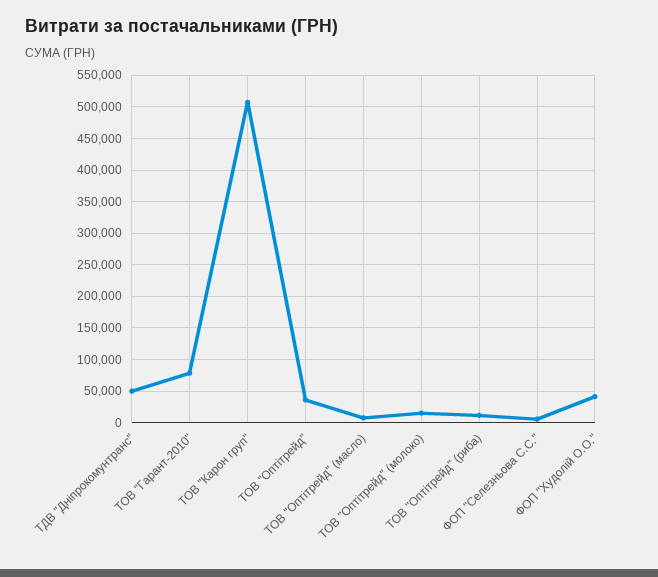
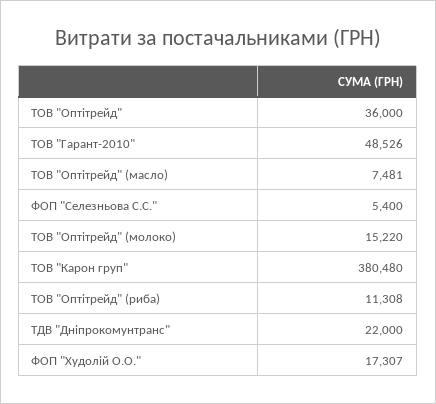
ТДВ "Дніпрокомунтранс": 50000 -> 22000
ТОВ "Гарант-2010": 80000 -> 48526
ТОВ "Карон груп": 510000 -> 380480
ФОП "Худолій О.О.": 40000 -> 17307

